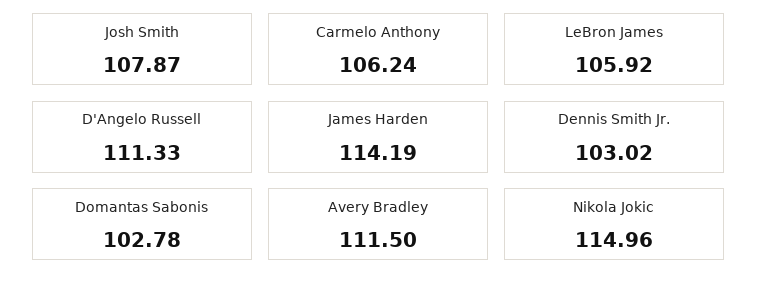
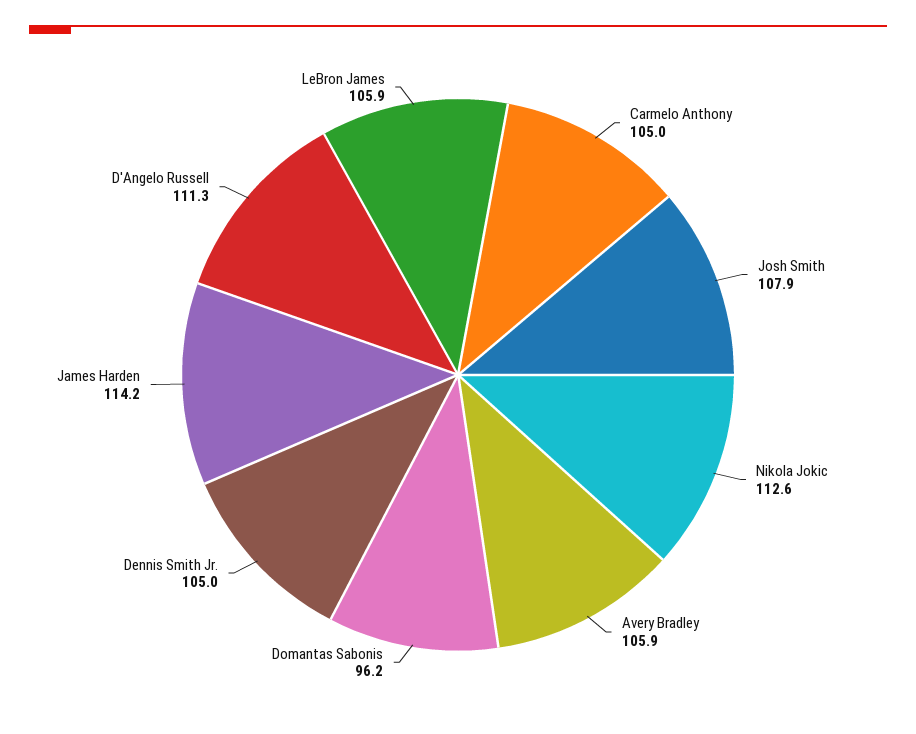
Carmelo Anthony: 106.24 -> 105
Dennis Smith Jr.: 103.02 -> 105
Domantas Sabonis: 102.78 -> 96.2
Avery Bradley: 111.5 -> 105.9
Nikola Jokic: 114.96 -> 112.6

